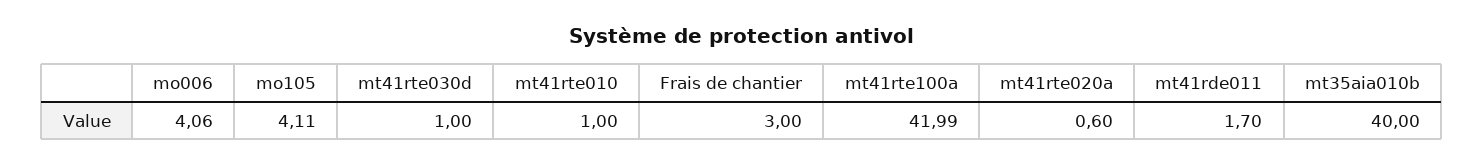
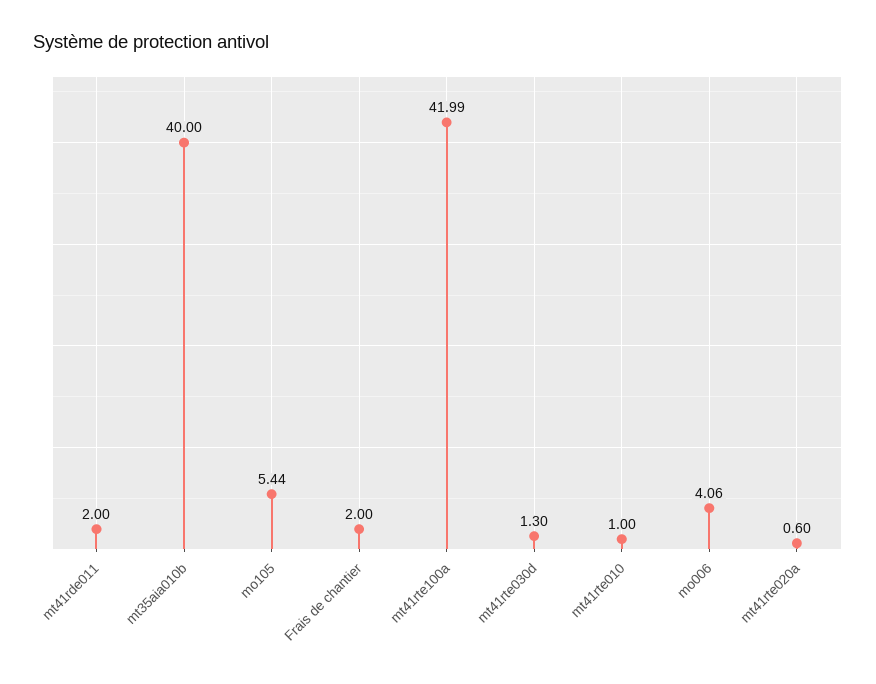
mo105: 4.11 -> 5.44
mt41rte030d: 1 -> 1.3
Frais de chantier: 3 -> 2
mt41rde011: 1.7 -> 2

